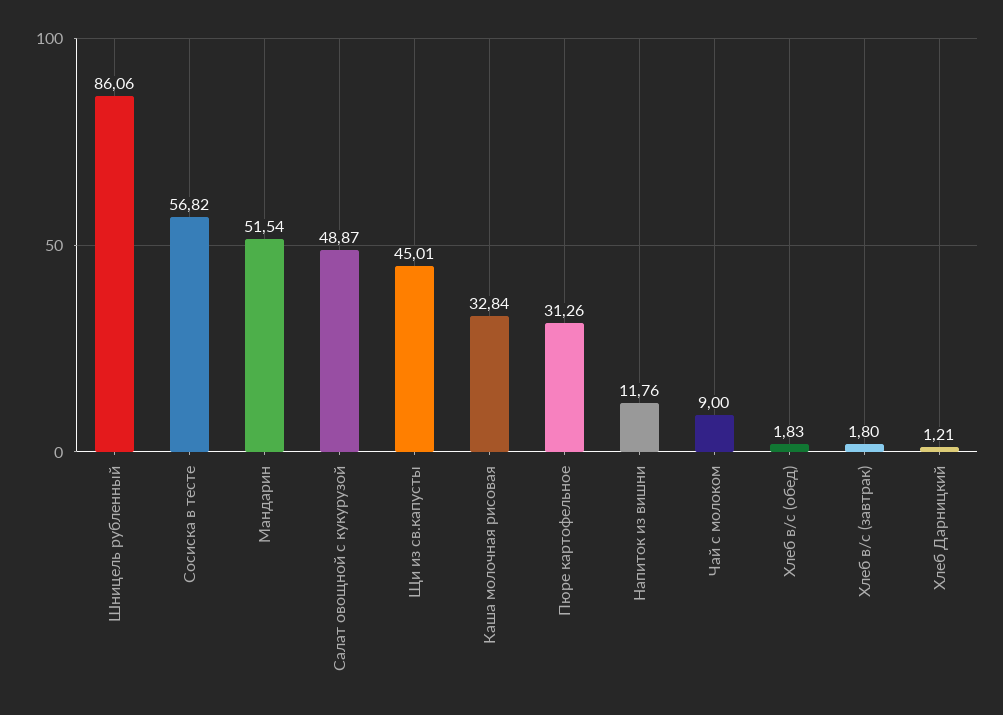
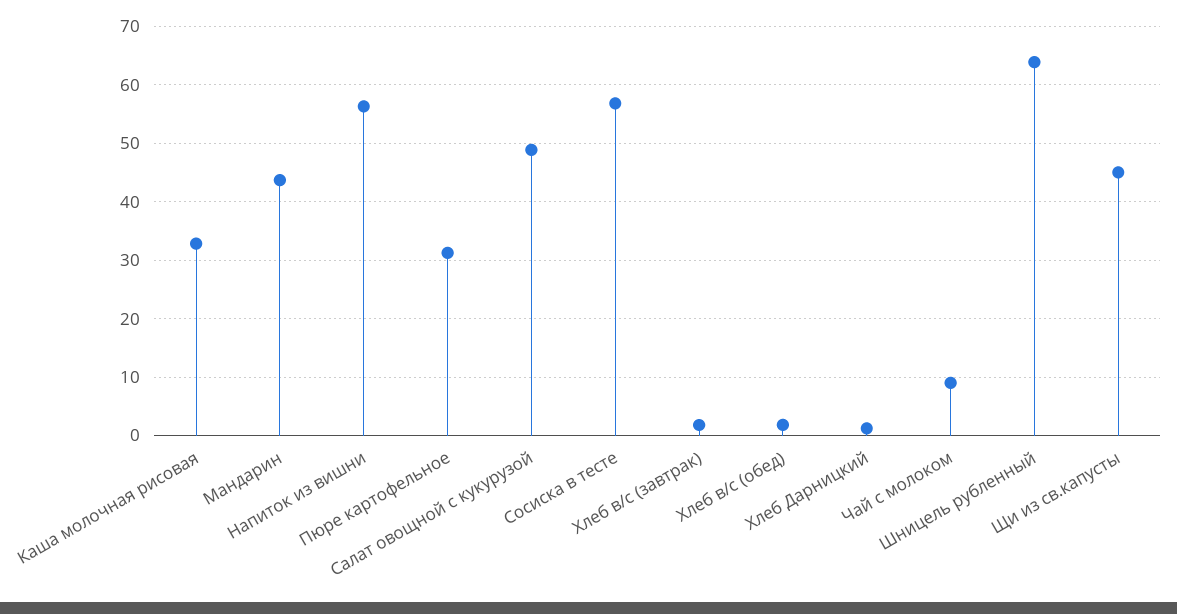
Шницель рубленный: 86.06 -> 64
Мандарин: 51.54 -> 44
Напиток из вишни: 11.76 -> 56

